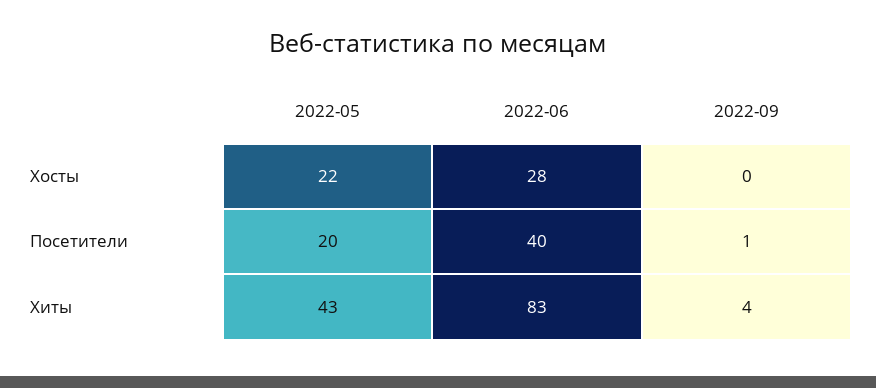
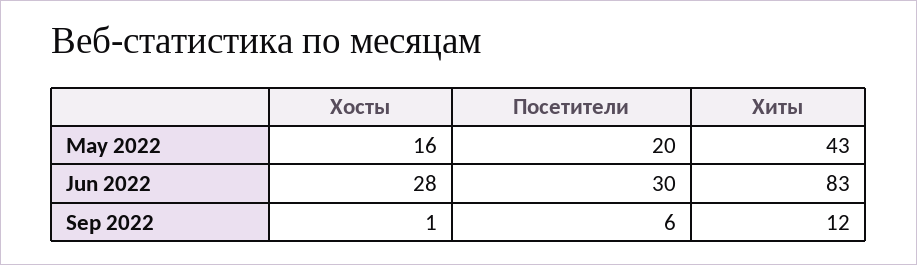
2022-05, Хосты: 22 -> 16
2022-09, Хосты: 0 -> 1
2022-06, Посетители: 40 -> 30
2022-09, Посетители: 1 -> 6
2022-09, Хиты: 4 -> 12

